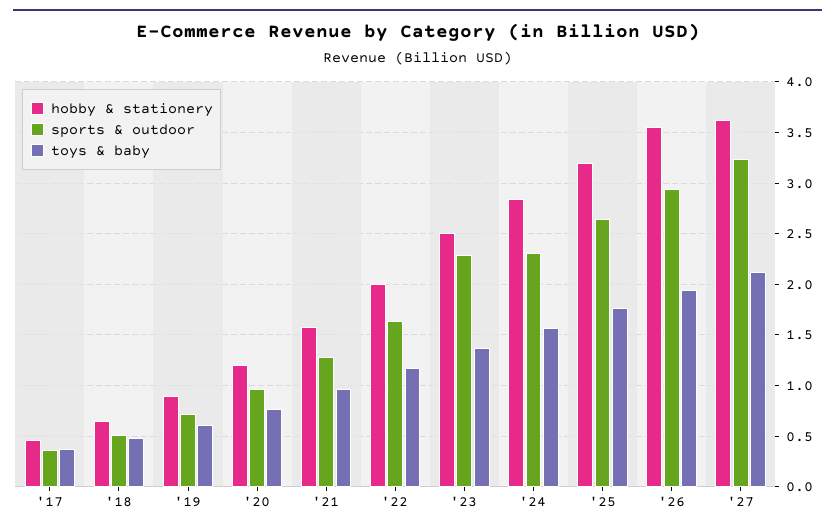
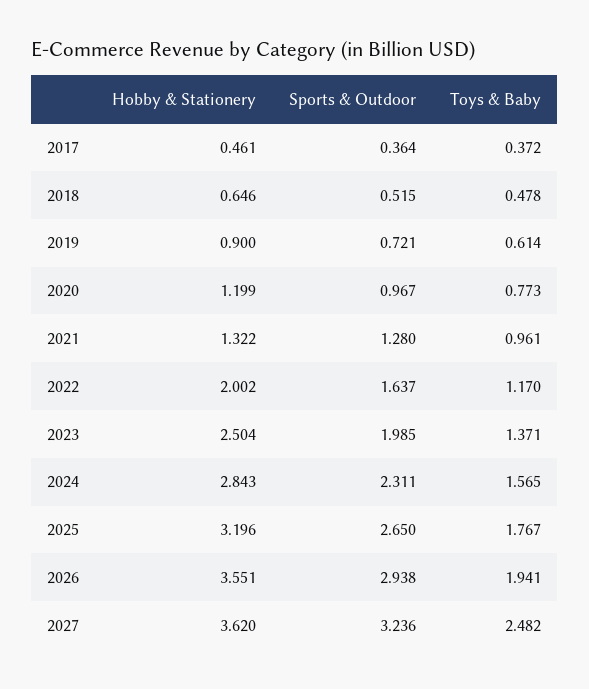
hobby & stationery, '21: 1.6 -> 1.322
sports & outdoor, '23: 2.3 -> 1.985
toys & baby, '27: 2.1 -> 2.482

